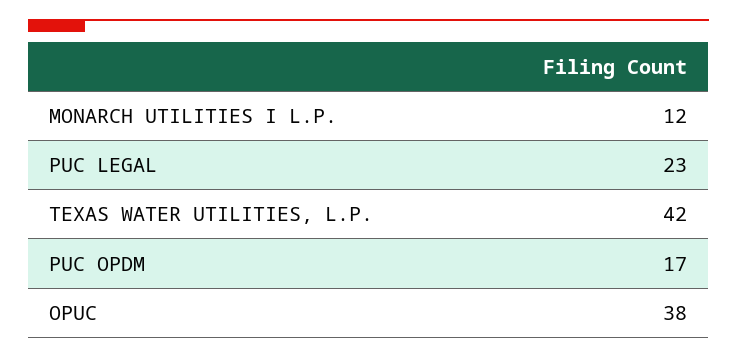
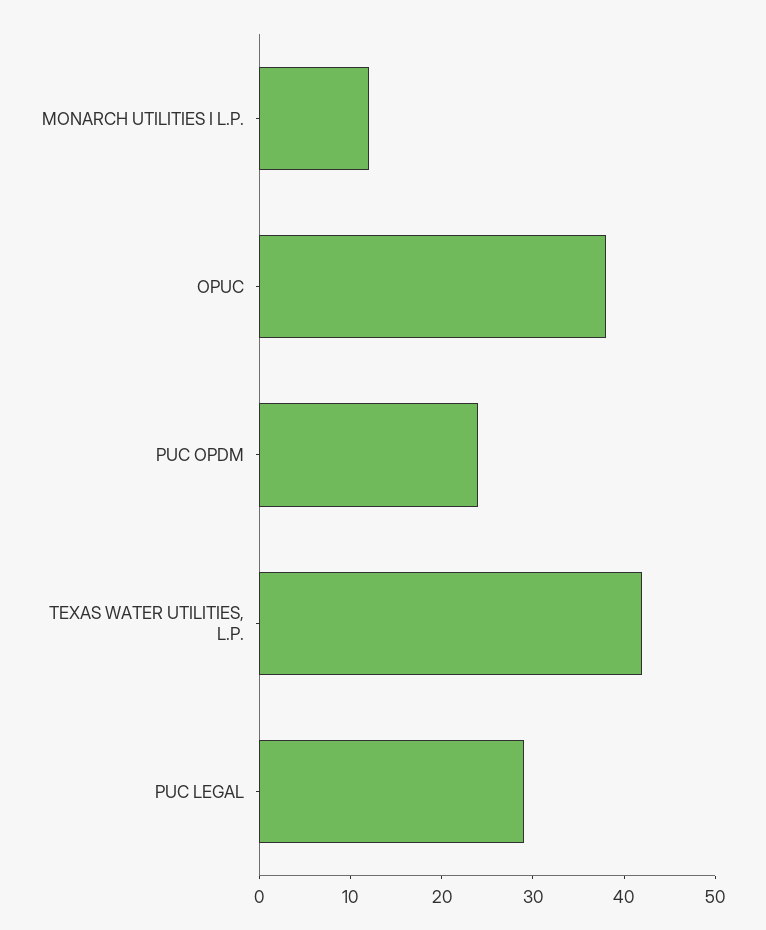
PUC LEGAL: 23 -> 29
PUC OPDM: 17 -> 24

